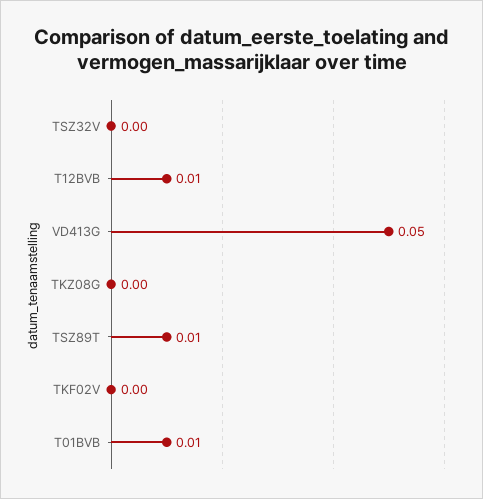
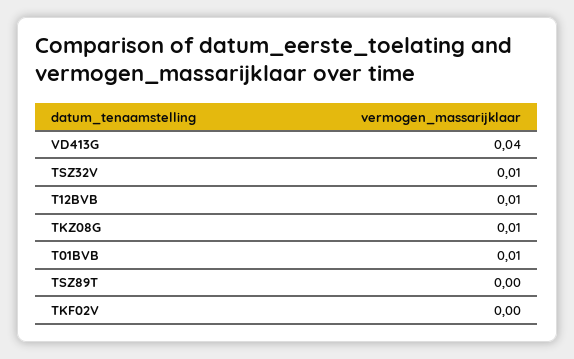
TSZ32V: 0 -> 0.01
VD413G: 0.05 -> 0.04
TKZ08G: 0 -> 0.01
TSZ89T: 0.01 -> 0

